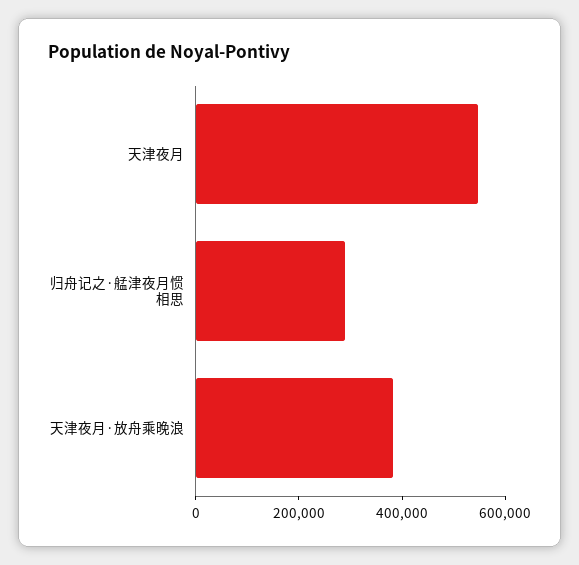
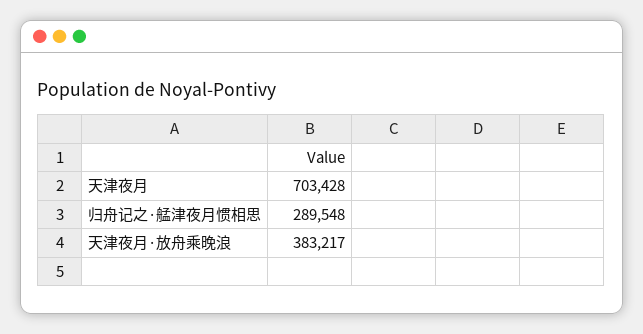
天津夜月: 550000 -> 703428

